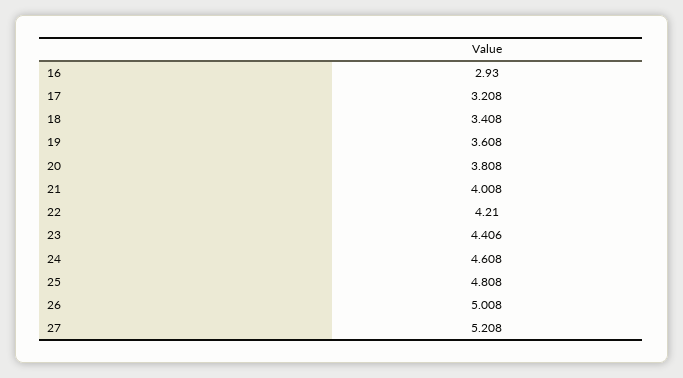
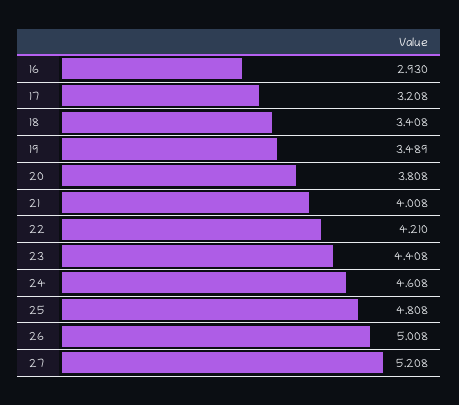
19: 3.608 -> 3.489
23: 4.406 -> 4.408

